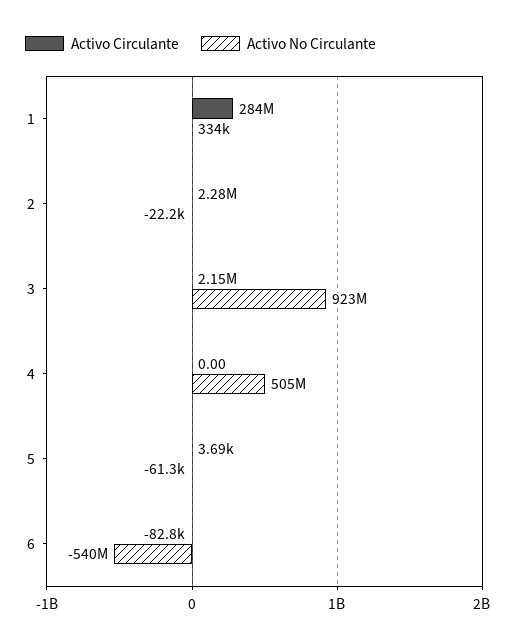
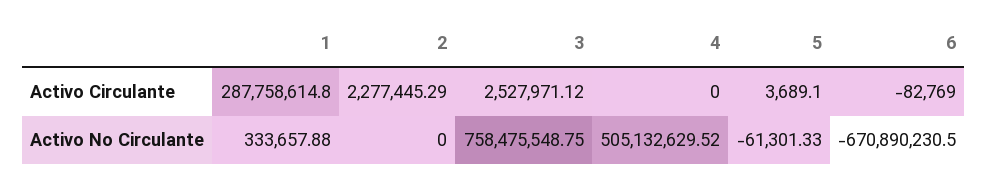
Activo Circulante, 1: 284000000 -> 287758614.8
Activo No Circulante, 2: -22200 -> 0
Activo Circulante, 3: 2150000 -> 2527971.12
Activo No Circulante, 3: 923000000 -> 758475548.75
Activo No Circulante, 6: -540000000 -> -670890230.5

